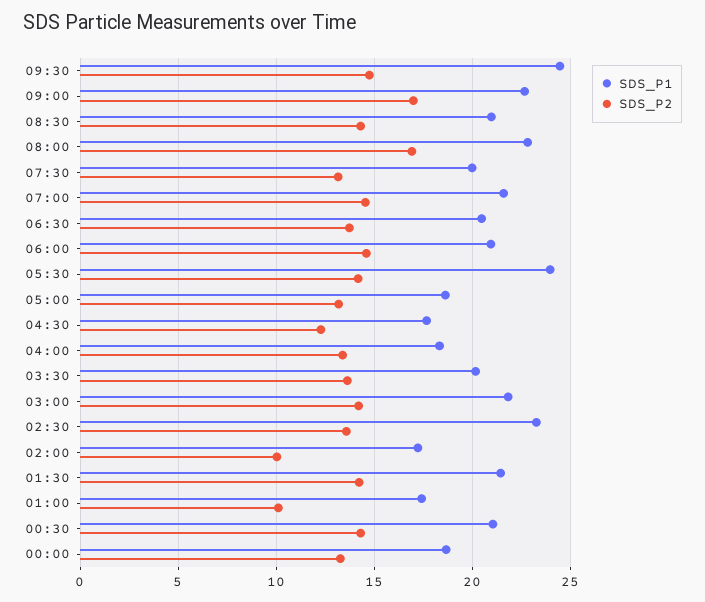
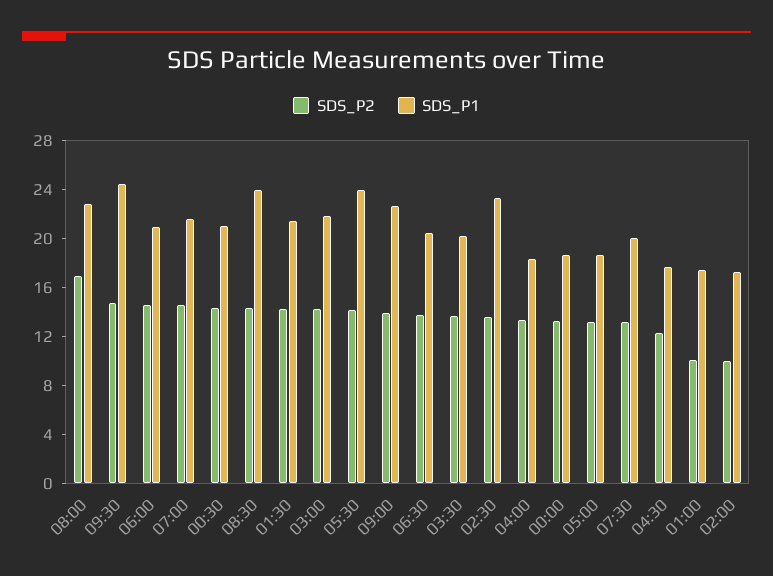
SDS_P2, 09:00: 17 -> 14
SDS_P1, 08:30: 21 -> 24

